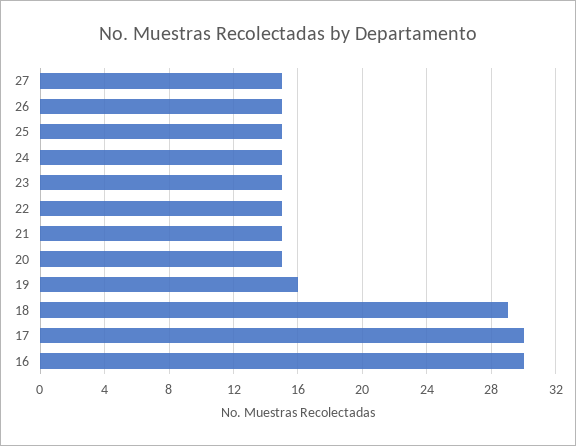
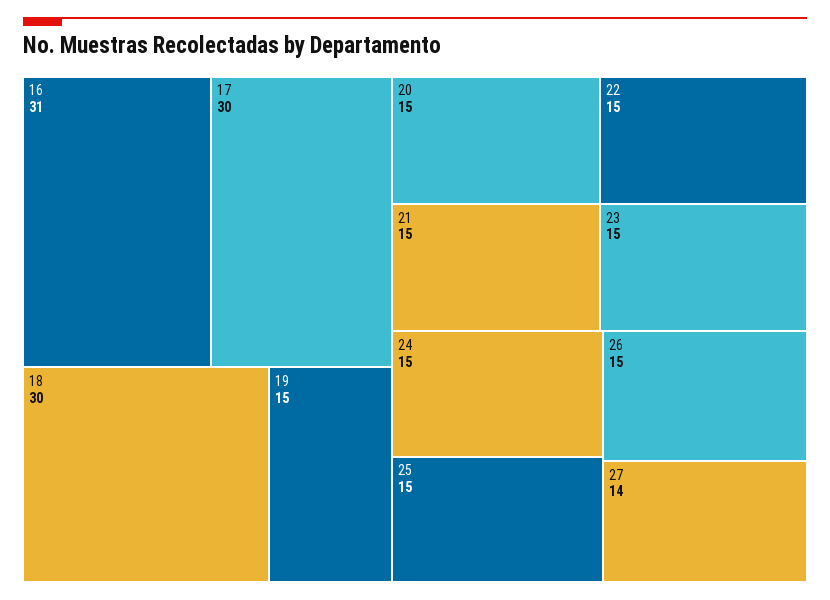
27: 15 -> 14
19: 16 -> 15
18: 29 -> 30
16: 30 -> 31

